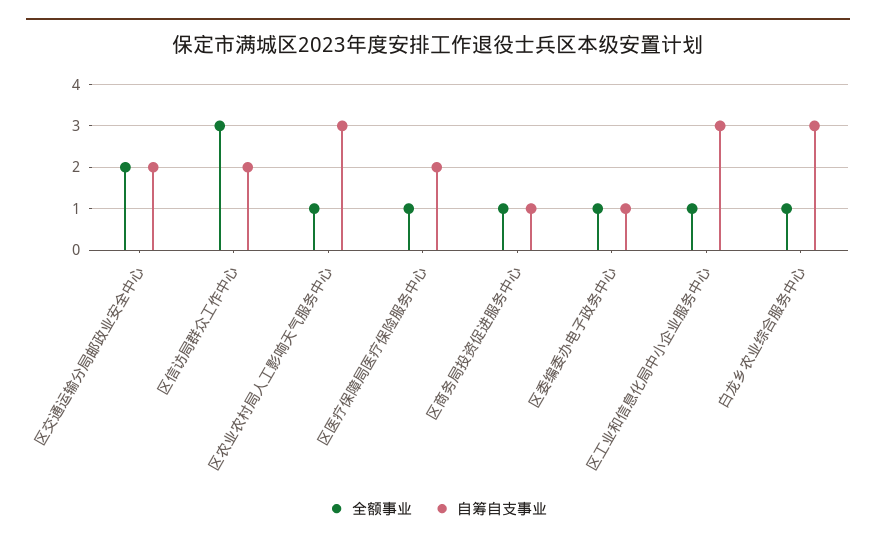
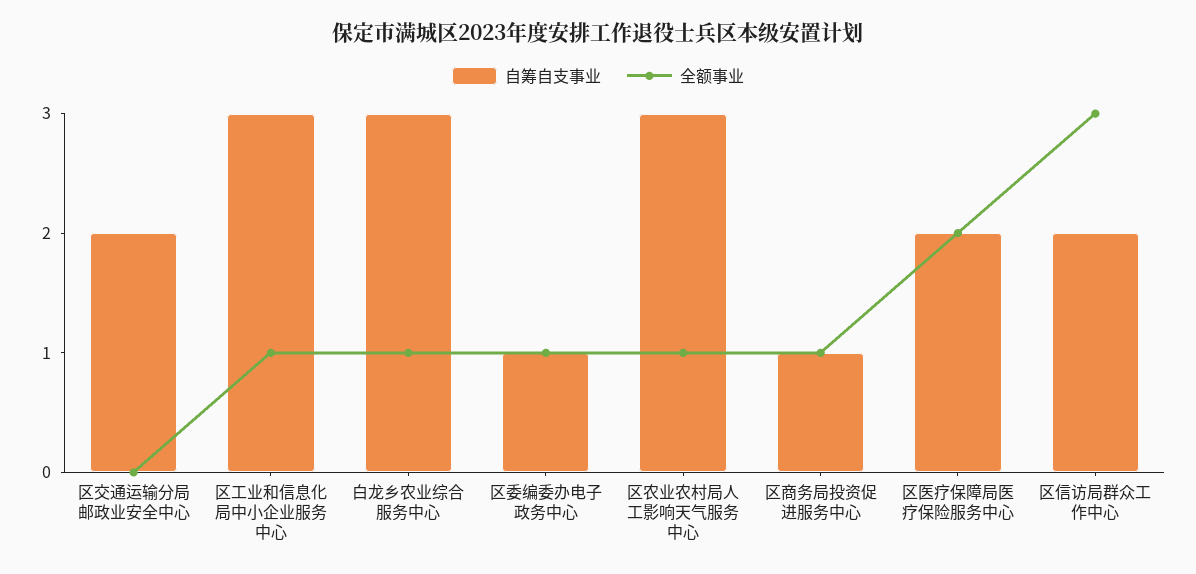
全额事业, 区交通运输分局邮政业安全中心: 2 -> 0
全额事业, 区医疗保障局医疗保险服务中心: 1 -> 2

